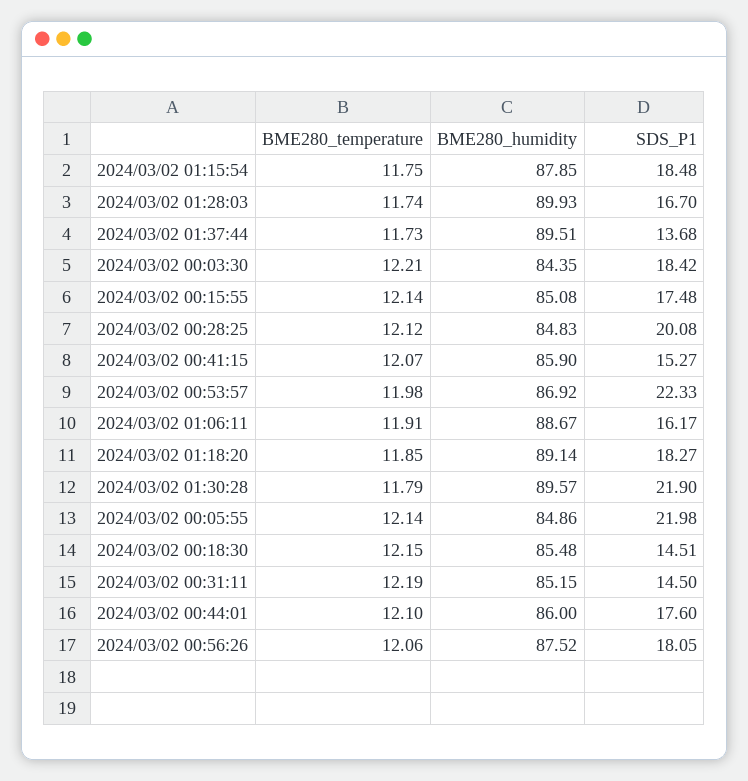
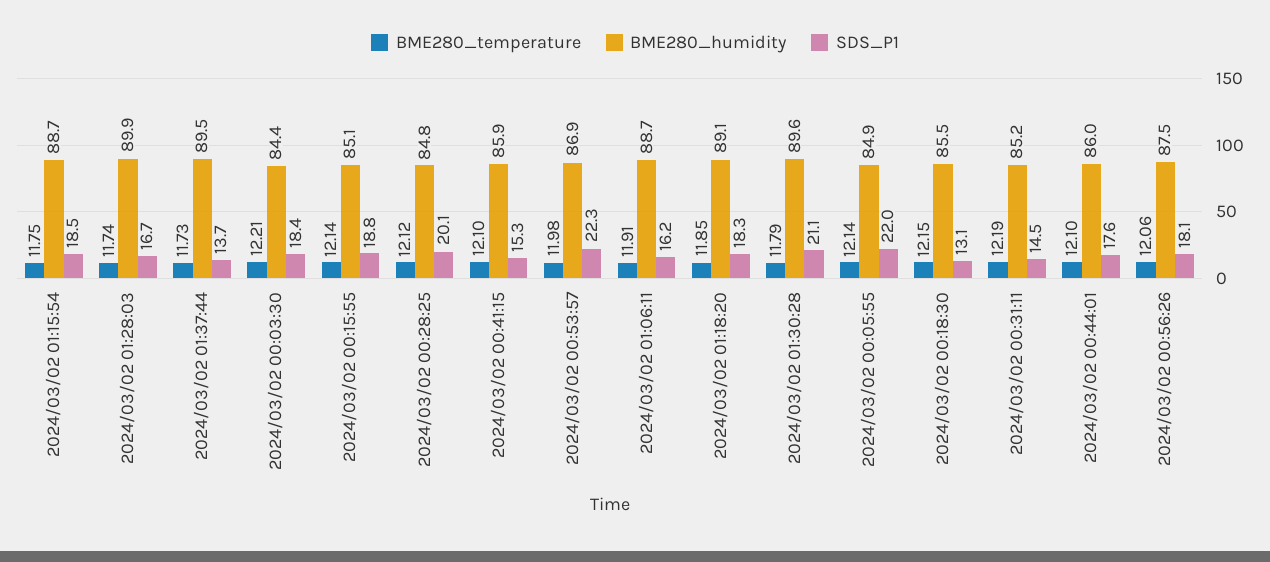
BME280_humidity, 2024/03/02 01:15:54: 87.85 -> 88.7
SDS_P1, 2024/03/02 00:15:55: 17.48 -> 18.8
BME280_temperature, 2024/03/02 00:41:15: 12.07 -> 12.1
SDS_P1, 2024/03/02 01:30:28: 21.9 -> 21.1
SDS_P1, 2024/03/02 00:18:30: 14.51 -> 13.1

